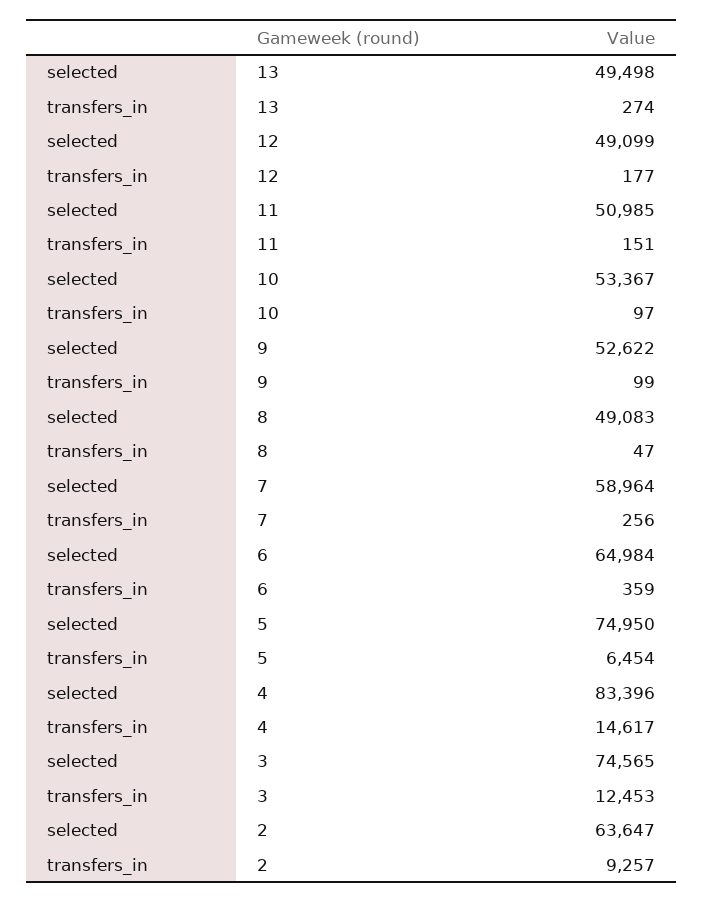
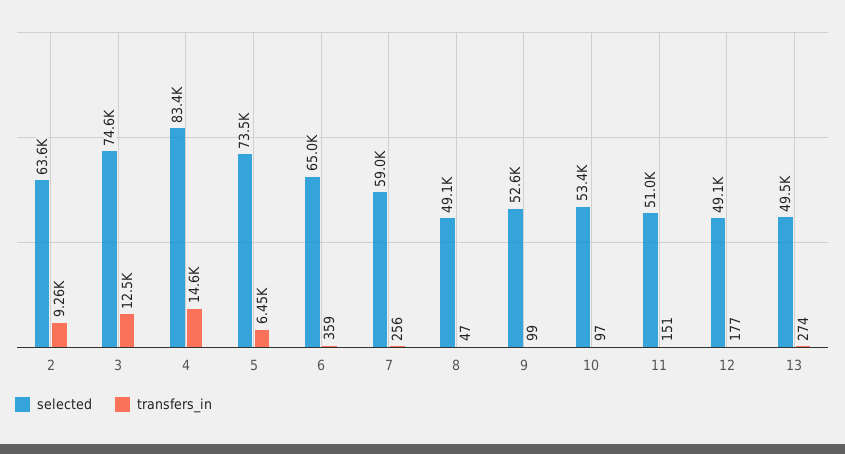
selected, 5: 74950 -> 73500

